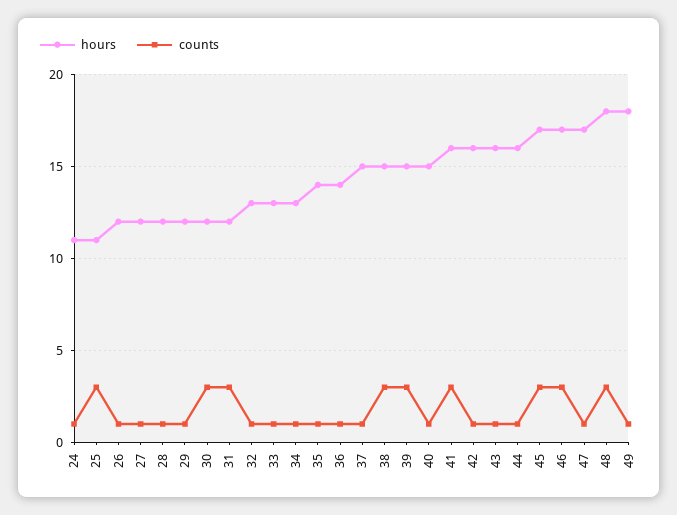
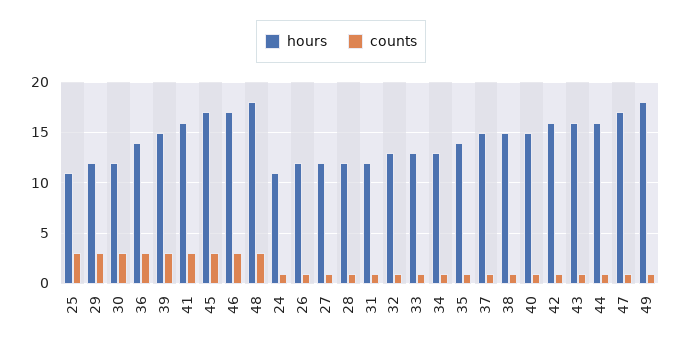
counts, 29: 1 -> 3
counts, 31: 3 -> 1
counts, 36: 1 -> 3
counts, 38: 3 -> 1

